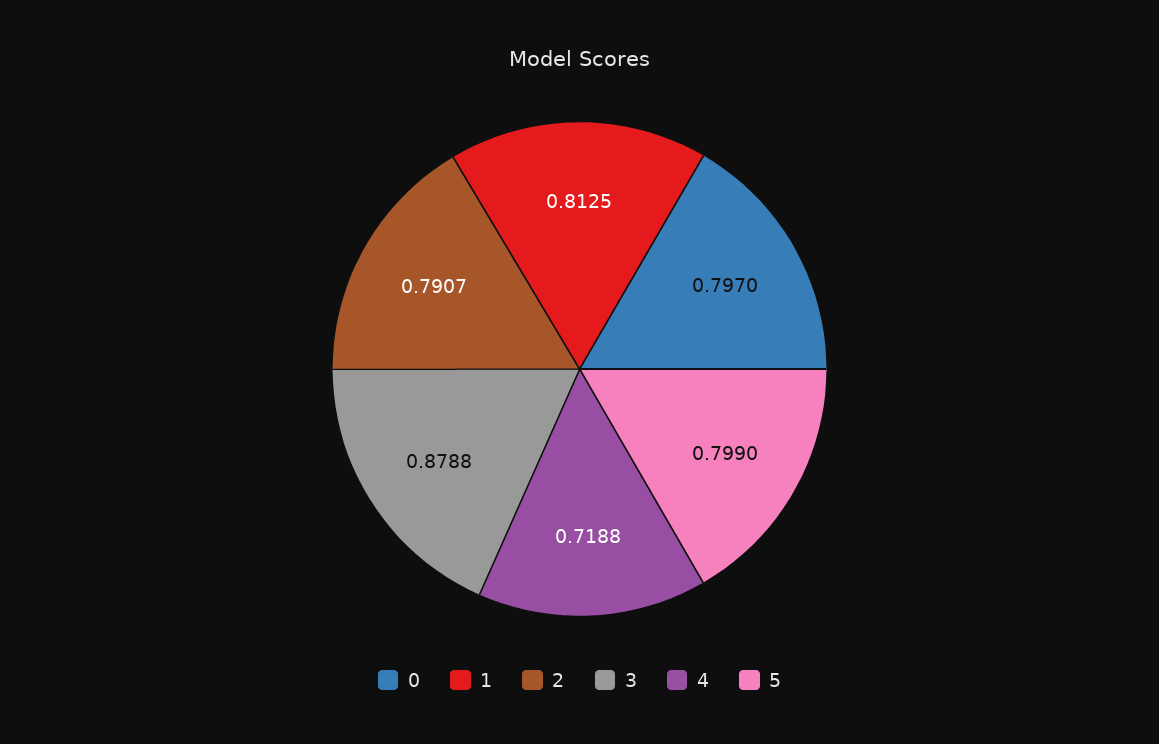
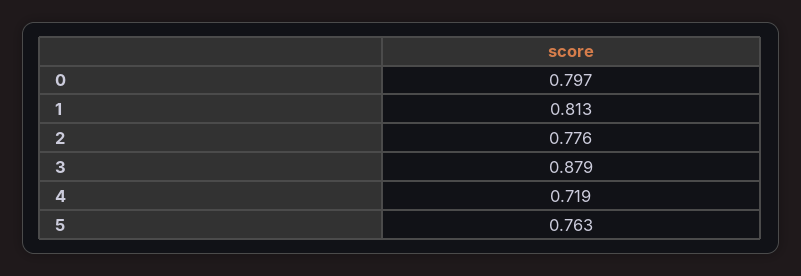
2: 0.7907 -> 0.776
5: 0.799 -> 0.763

